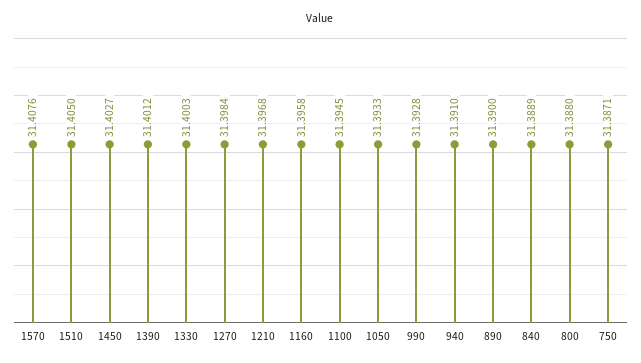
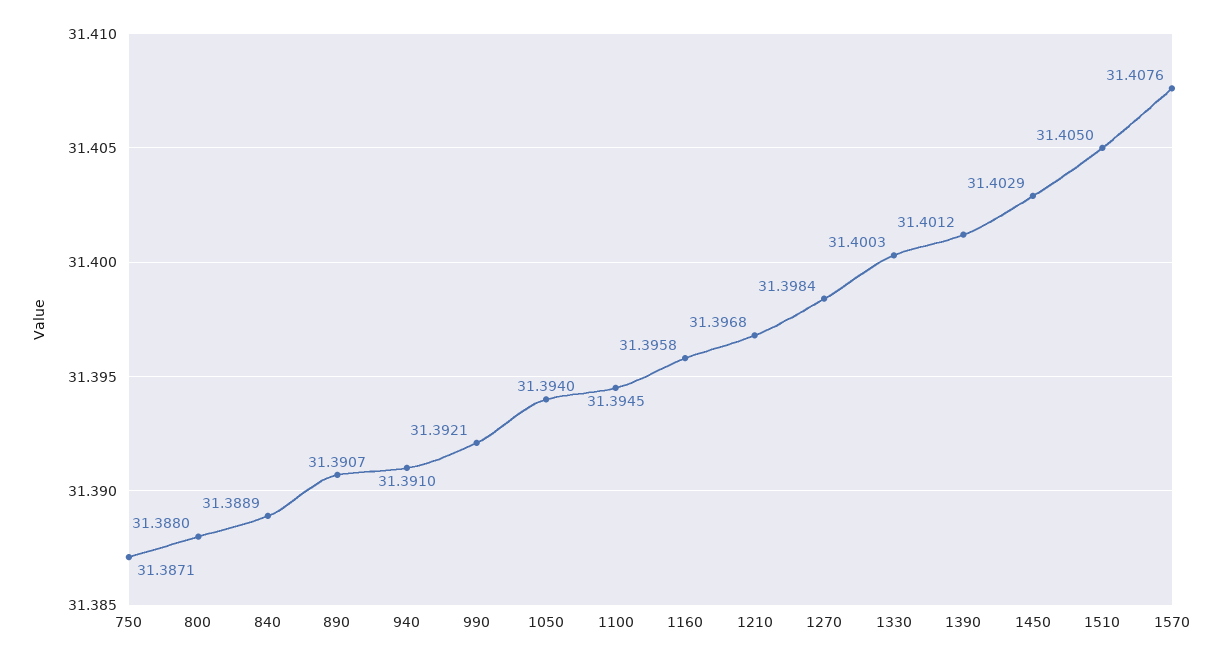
1450: 31.4027 -> 31.4029
1050: 31.3933 -> 31.394
990: 31.3928 -> 31.3921
890: 31.39 -> 31.3907

